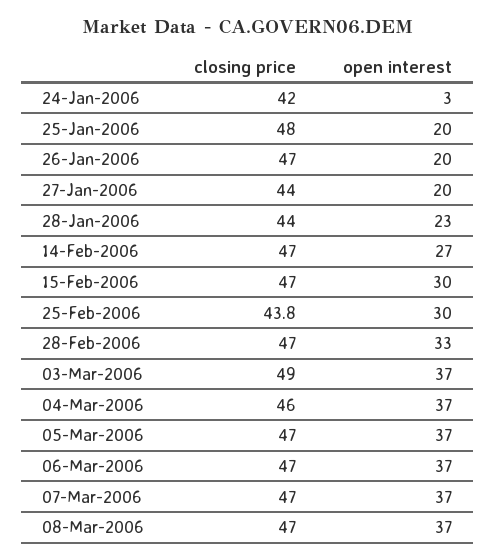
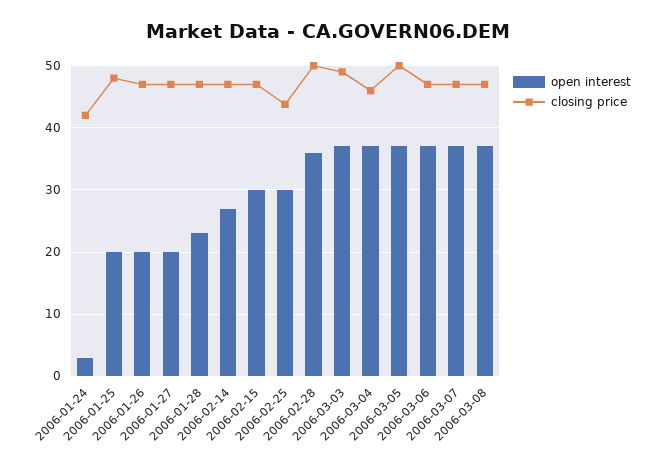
closing price, 27-Jan-2006: 44 -> 47
closing price, 28-Jan-2006: 44 -> 47
closing price, 28-Feb-2006: 47 -> 50
open interest, 28-Feb-2006: 33 -> 36
closing price, 05-Mar-2006: 47 -> 50

